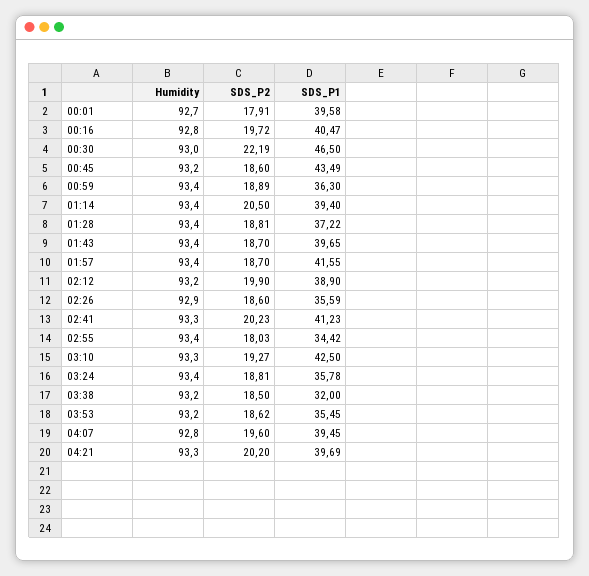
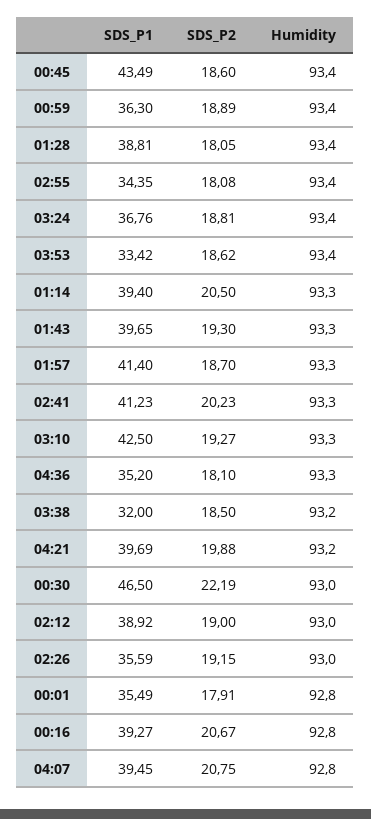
Humidity, 00:01: 92.7 -> 92.8
SDS_P1, 00:01: 39.58 -> 35.49
SDS_P2, 00:16: 19.72 -> 20.67
SDS_P1, 00:16: 40.47 -> 39.27
Humidity, 00:45: 93.2 -> 93.4
Humidity, 01:14: 93.4 -> 93.3
SDS_P2, 01:28: 18.81 -> 18.05
SDS_P1, 01:28: 37.22 -> 38.81
Humidity, 01:43: 93.4 -> 93.3
SDS_P2, 01:43: 18.7 -> 19.3
Humidity, 01:57: 93.4 -> 93.3
SDS_P1, 01:57: 41.55 -> 41.4
Humidity, 02:12: 93.2 -> 93
SDS_P2, 02:12: 19.9 -> 19
SDS_P1, 02:12: 38.9 -> 38.92
Humidity, 02:26: 92.9 -> 93
SDS_P2, 02:26: 18.6 -> 19.15
SDS_P2, 02:55: 18.03 -> 18.08
SDS_P1, 02:55: 34.42 -> 34.35
SDS_P1, 03:24: 35.78 -> 36.76
Humidity, 03:53: 93.2 -> 93.4
SDS_P1, 03:53: 35.45 -> 33.42
SDS_P2, 04:07: 19.6 -> 20.75
Humidity, 04:21: 93.3 -> 93.2
SDS_P2, 04:21: 20.2 -> 19.88
SDS_P1, 04:36: none -> 35.2
SDS_P2, 04:36: none -> 18.1
Humidity, 04:36: none -> 93.3

